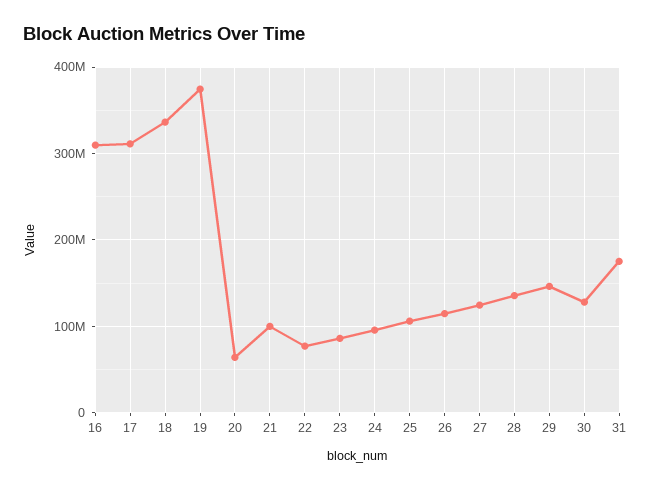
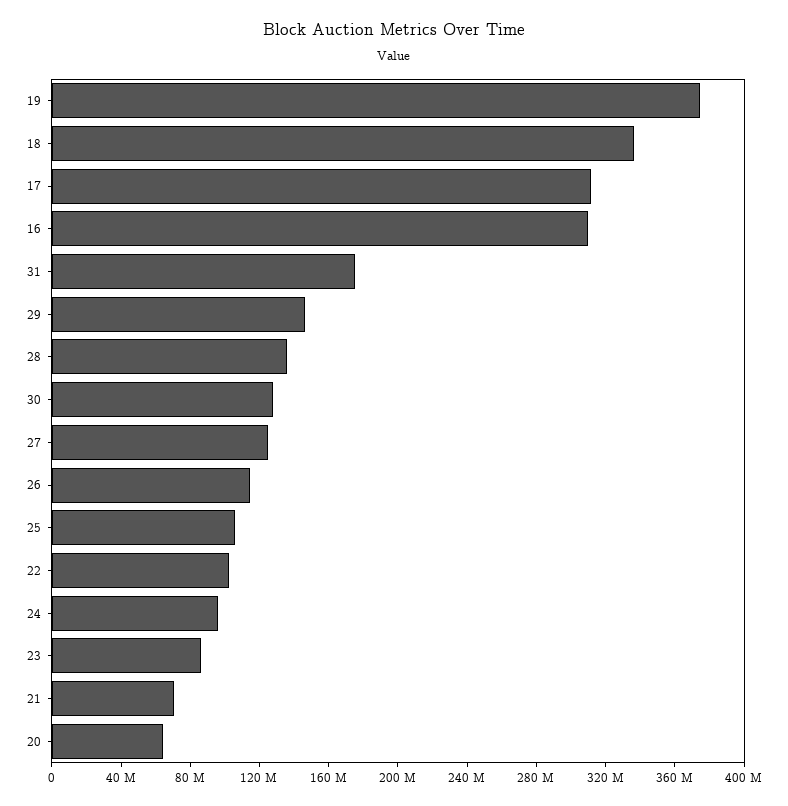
21: 100000000 -> 70000000
22: 80000000 -> 100000000

